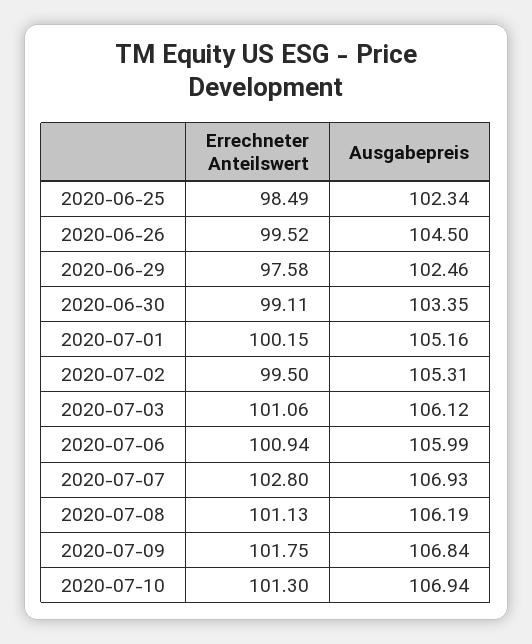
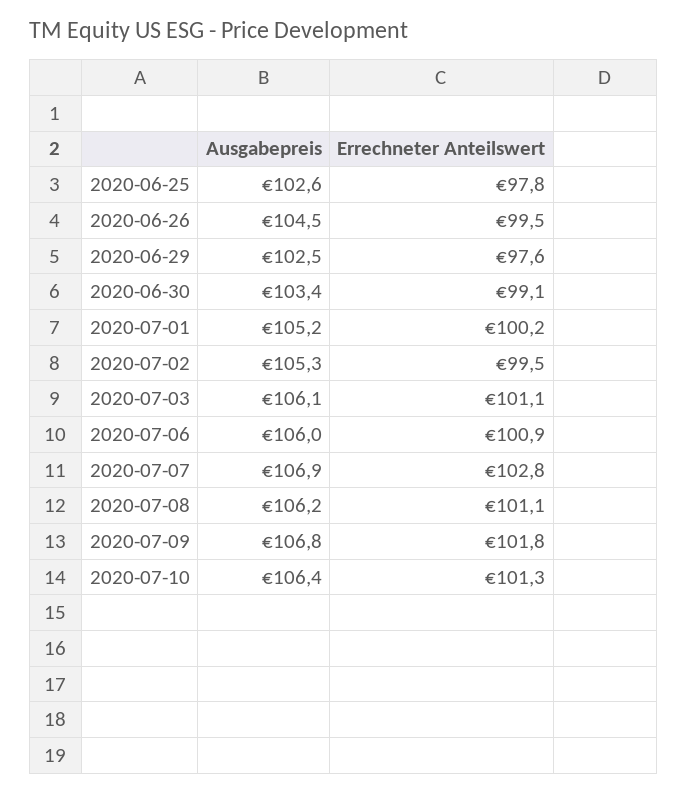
Errechneter Anteilswert, 2020-06-25: 98.49 -> 97.8
Ausgabepreis, 2020-06-25: 102.34 -> 102.6
Ausgabepreis, 2020-07-10: 106.94 -> 106.4

